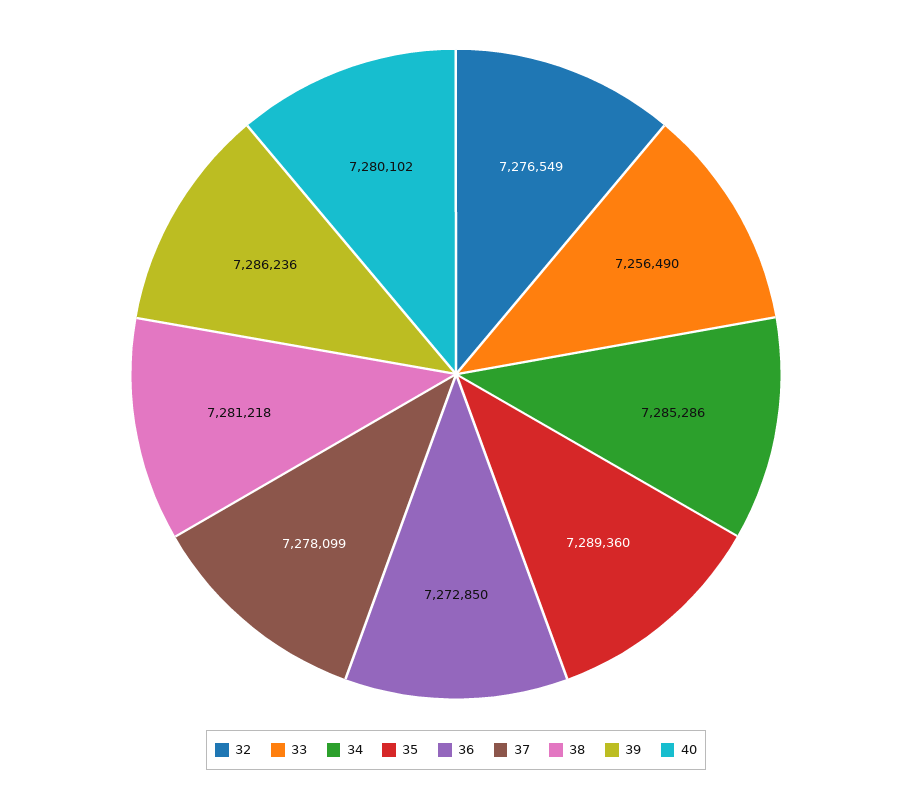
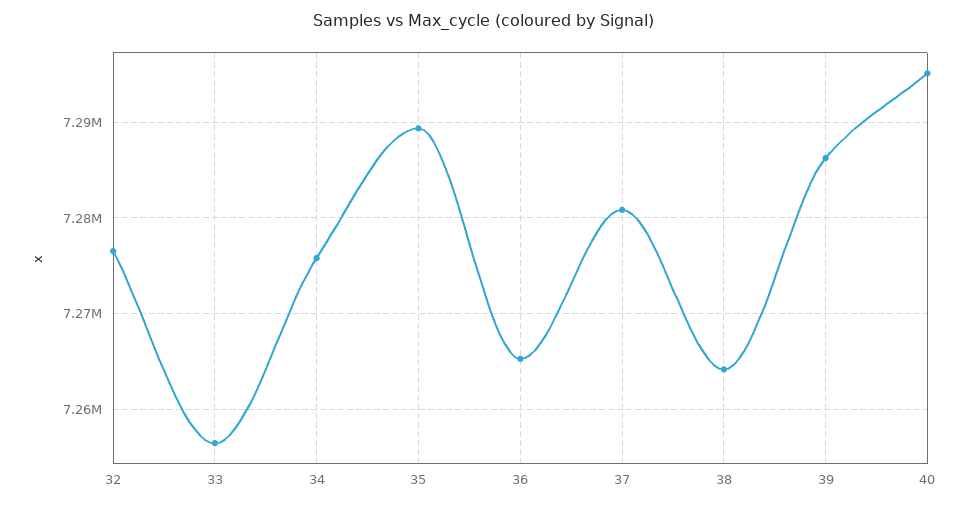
34: 7285286 -> 7276000
36: 7272850 -> 7265000
37: 7278099 -> 7281000
38: 7281218 -> 7264000
40: 7280102 -> 7295000

